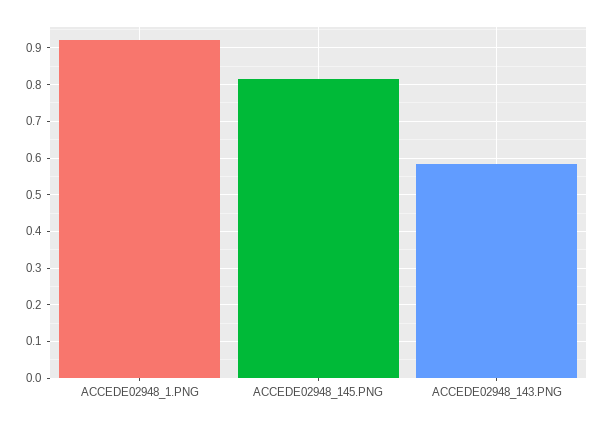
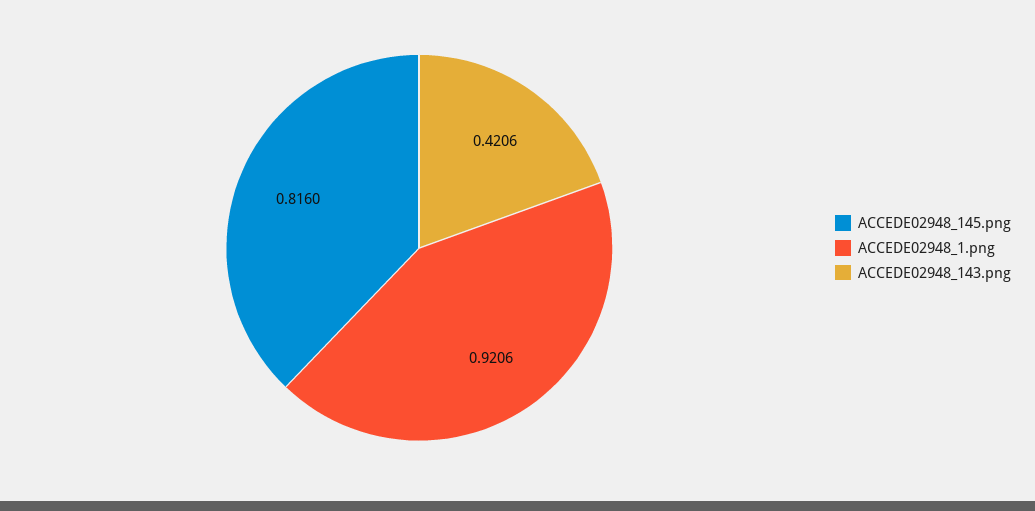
ACCEDE02948_143.PNG: 0.58 -> 0.4206

